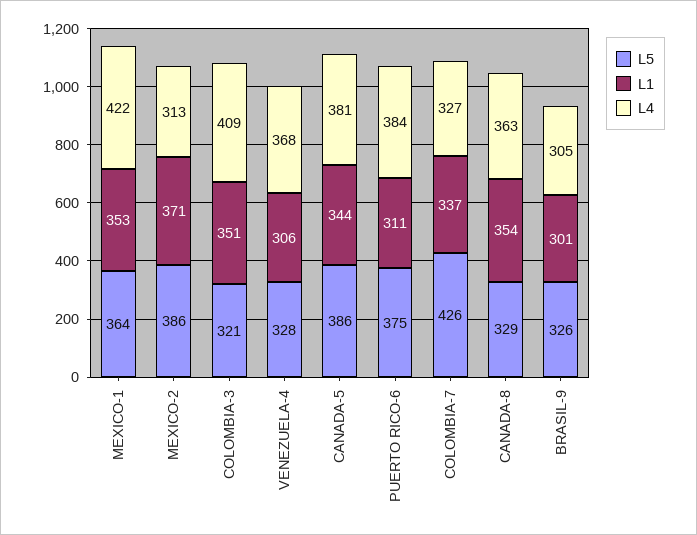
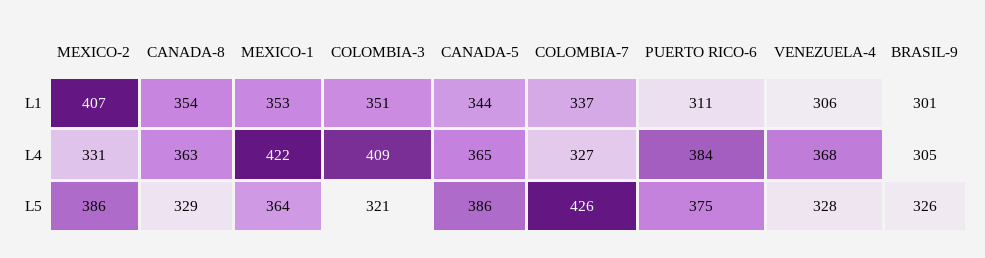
L1, MEXICO-2: 371 -> 407
L4, MEXICO-2: 313 -> 331
L4, CANADA-5: 381 -> 365

